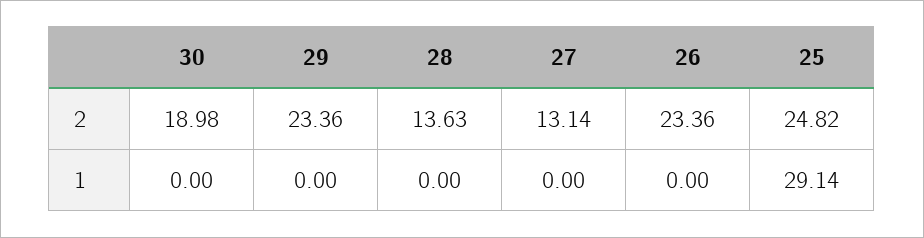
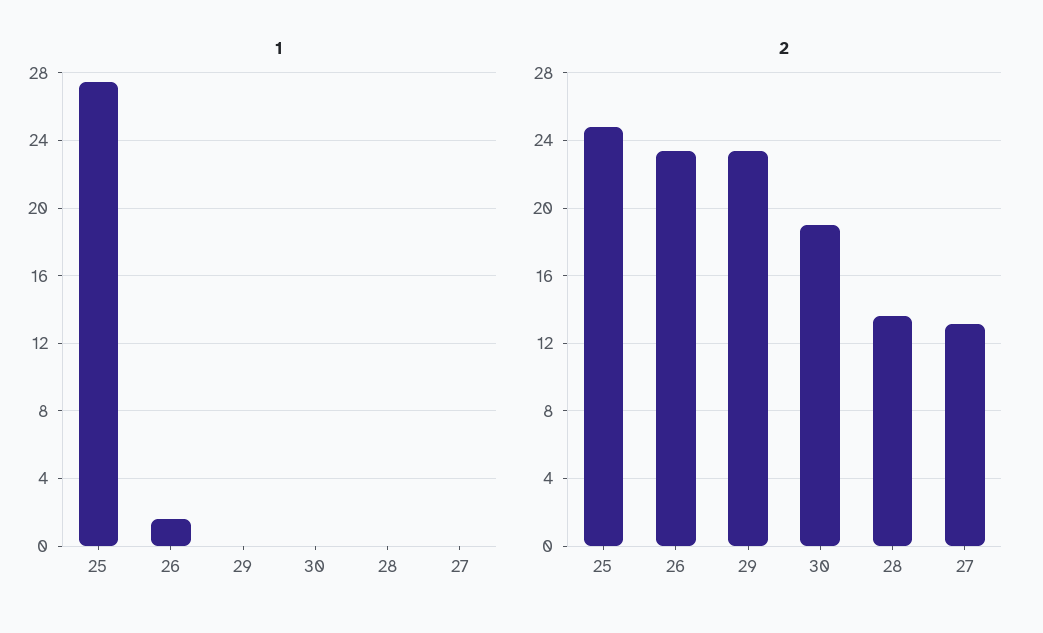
1, 26: 0 -> 1.5
1, 25: 29.14 -> 27.5

